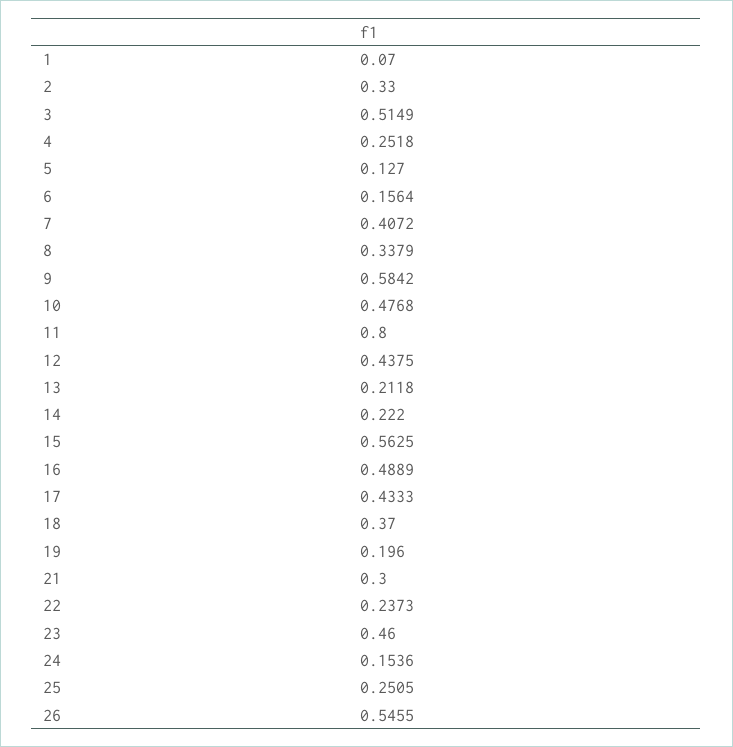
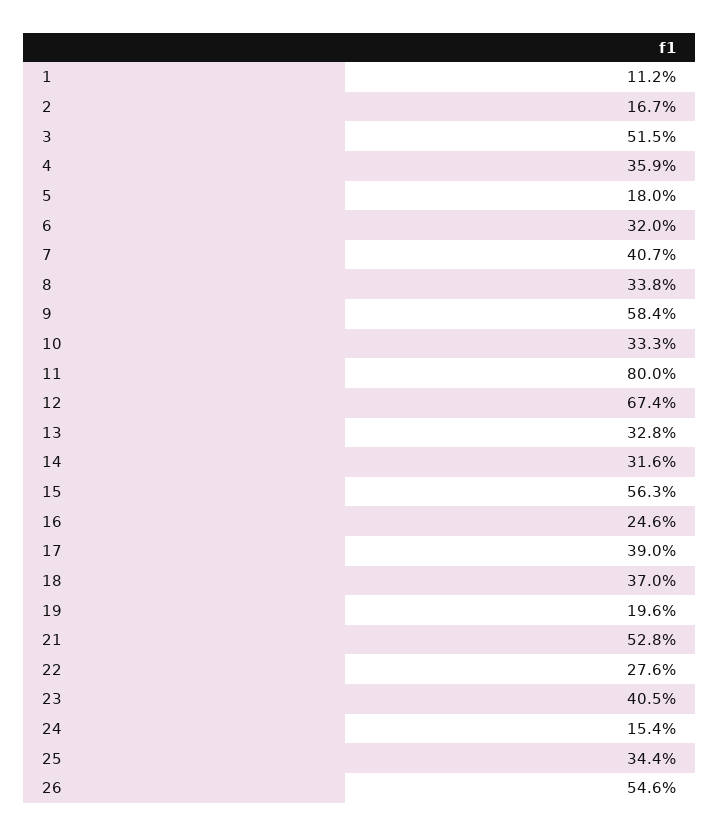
1: 0.07 -> 0.112
2: 0.33 -> 0.167
4: 0.2518 -> 0.359
5: 0.127 -> 0.18
6: 0.1564 -> 0.32
10: 0.4768 -> 0.333
12: 0.4375 -> 0.674
13: 0.2118 -> 0.328
14: 0.222 -> 0.316
16: 0.4889 -> 0.246
17: 0.4333 -> 0.39
21: 0.3 -> 0.528
22: 0.2373 -> 0.276
23: 0.46 -> 0.405
25: 0.2505 -> 0.344

